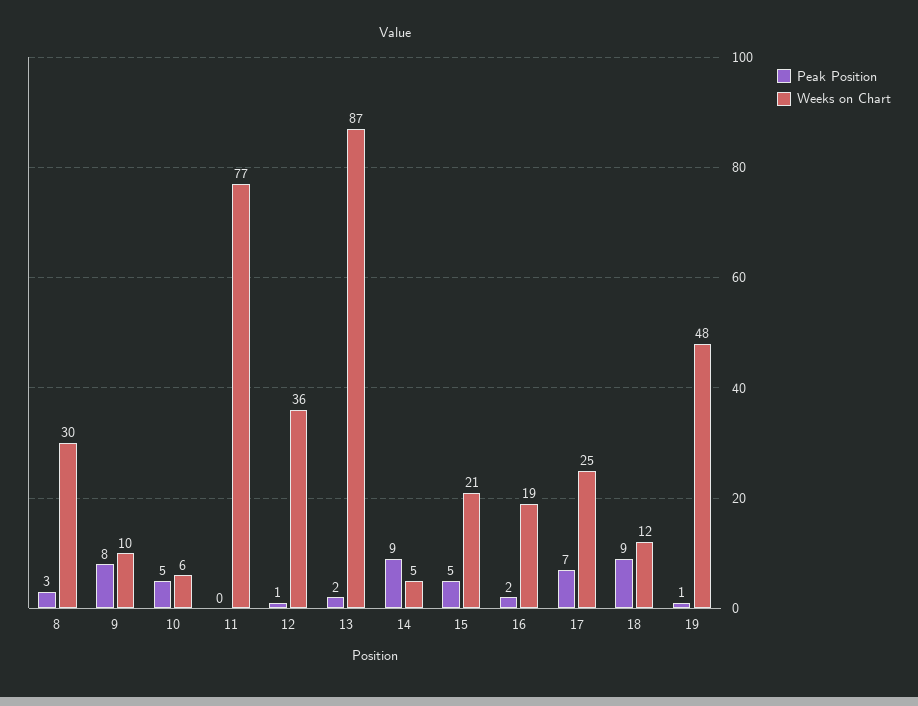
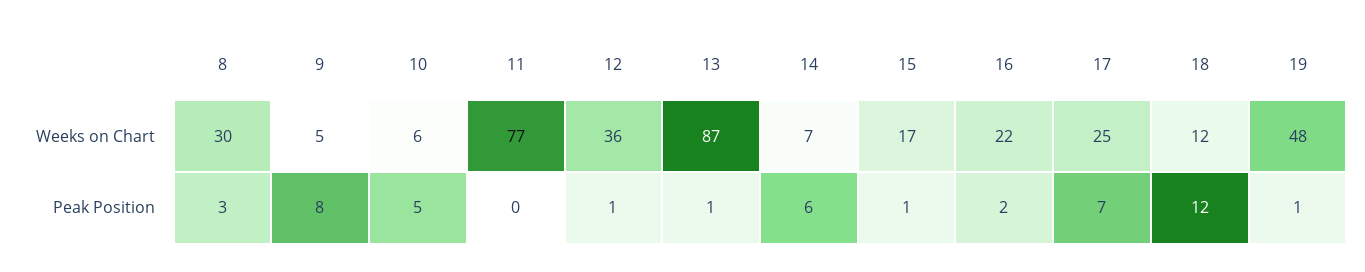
Weeks on Chart, 9: 10 -> 5
Peak Position, 13: 2 -> 1
Peak Position, 14: 9 -> 6
Weeks on Chart, 14: 5 -> 7
Peak Position, 15: 5 -> 1
Weeks on Chart, 15: 21 -> 17
Weeks on Chart, 16: 19 -> 22
Peak Position, 18: 9 -> 12

